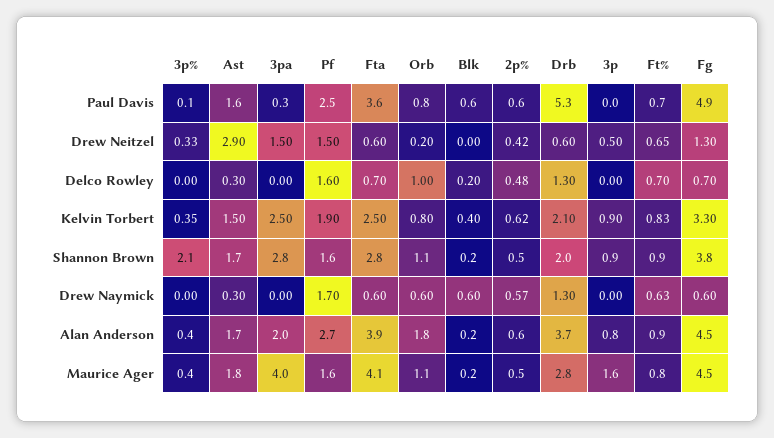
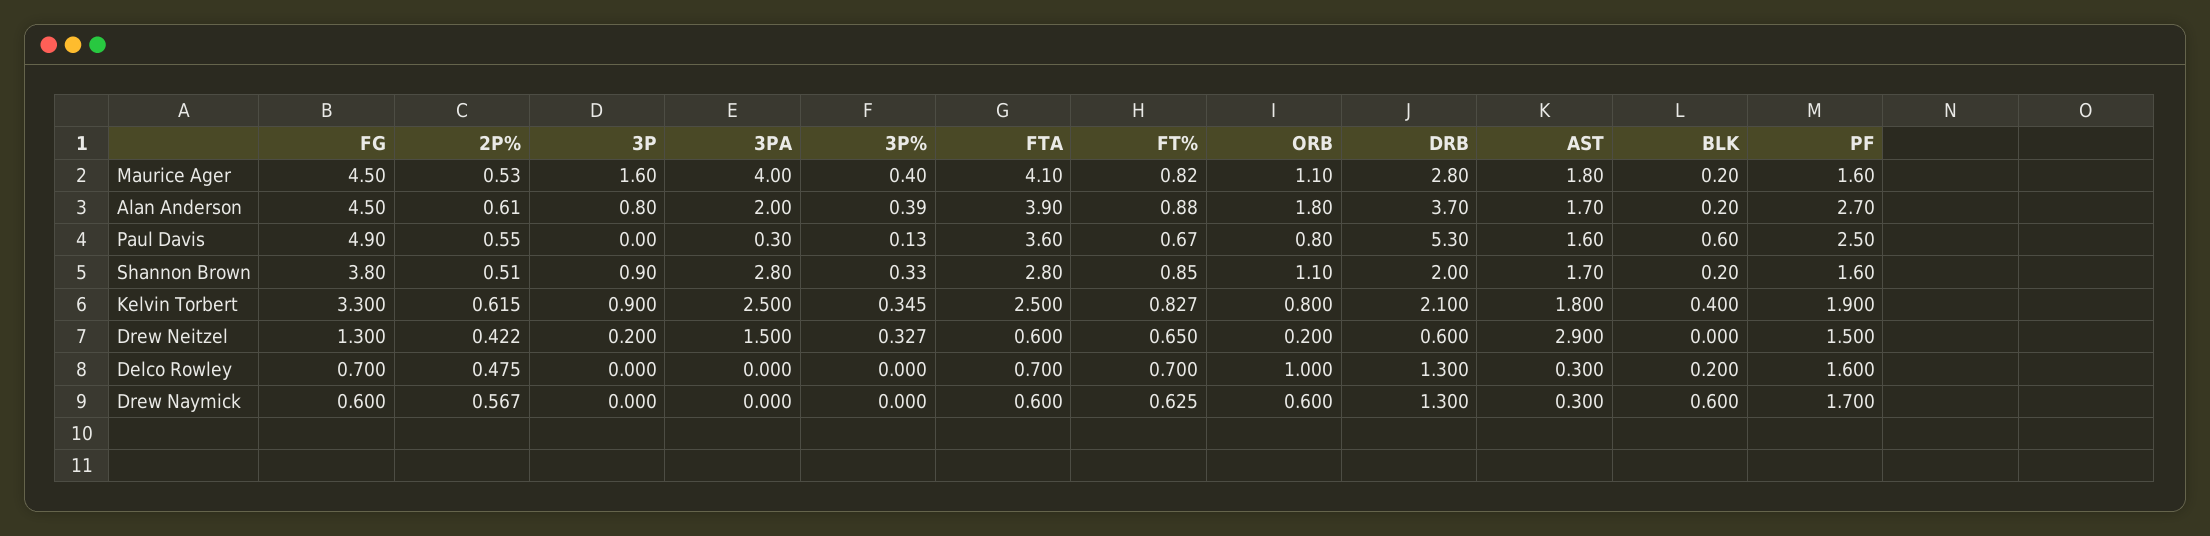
3p, Drew Neitzel: 0.5 -> 0.2
Ast, Kelvin Torbert: 1.5 -> 1.8
3p%, Shannon Brown: 2.1 -> 0.33

